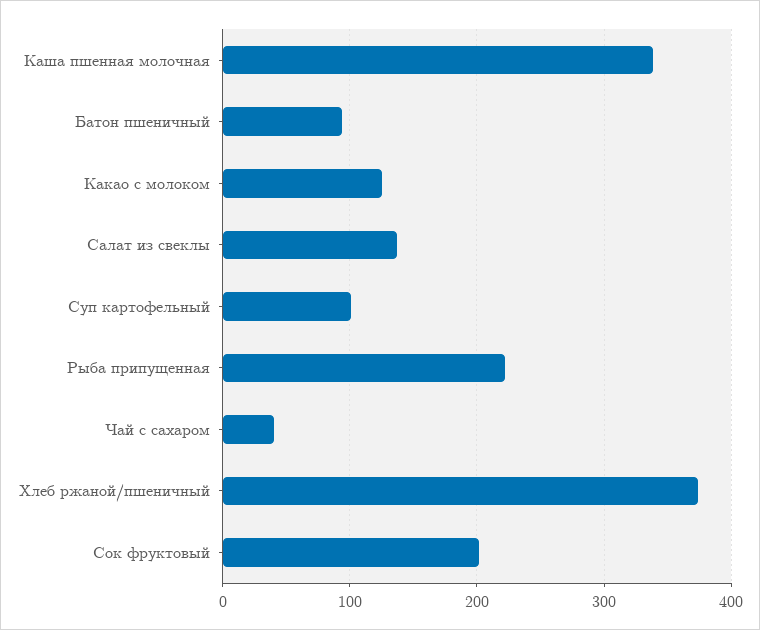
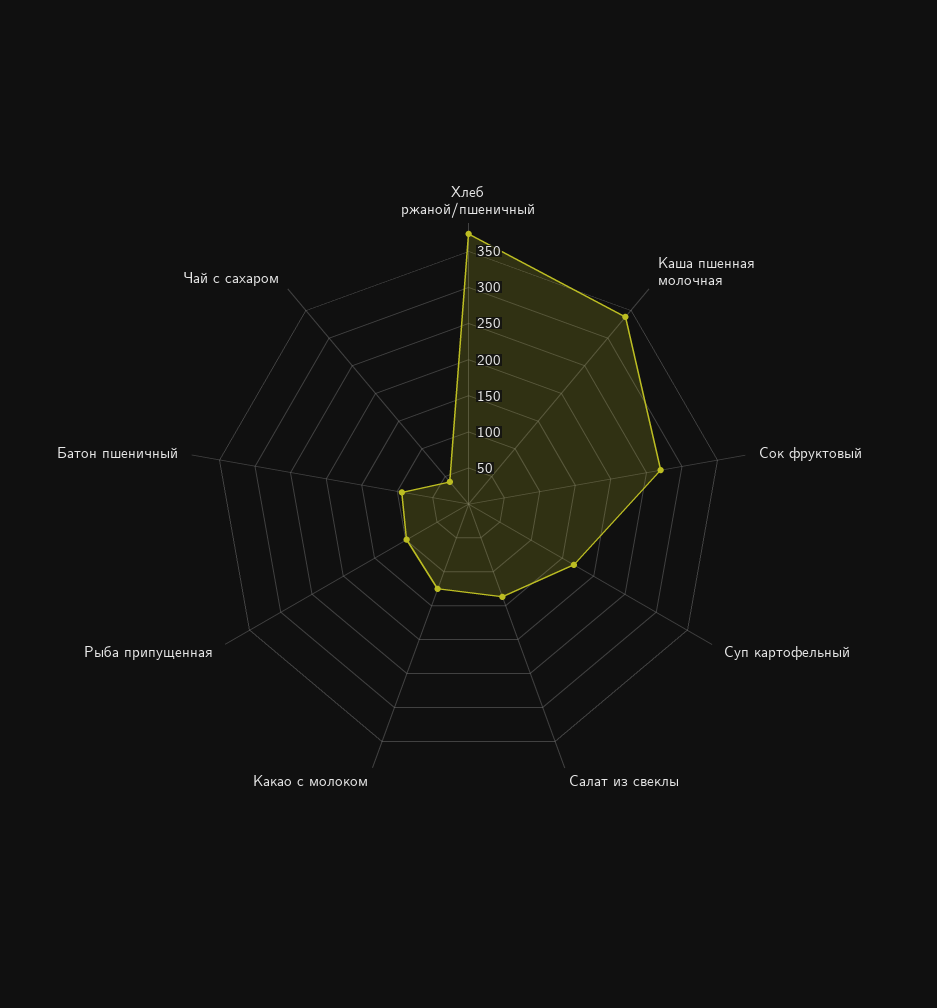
Суп картофельный: 100 -> 175
Рыба припущенная: 220 -> 100
Сок фруктовый: 200 -> 275

